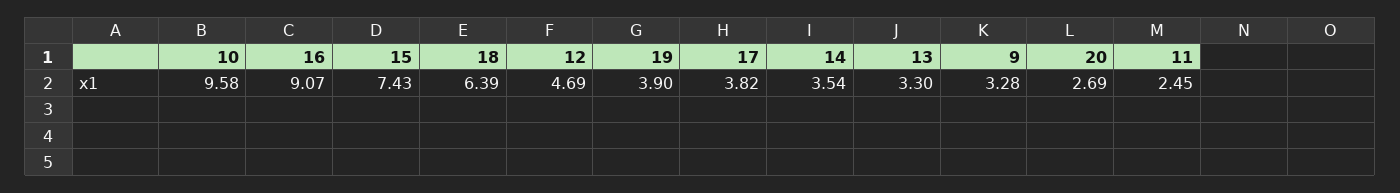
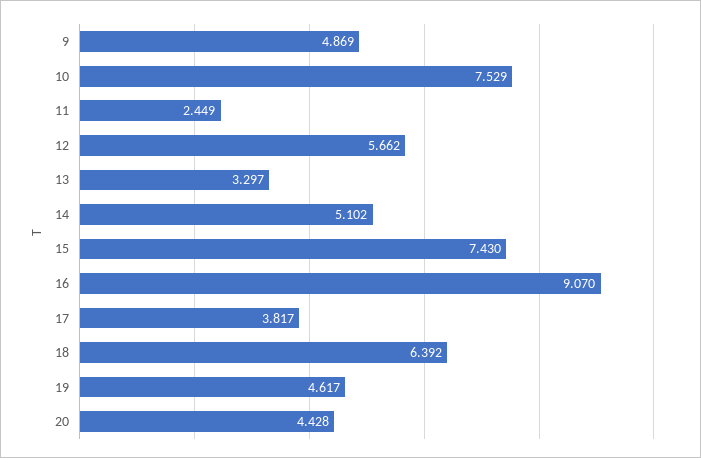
10: 9.58 -> 7.529
12: 4.69 -> 5.662
19: 3.9 -> 4.617
14: 3.54 -> 5.102
9: 3.28 -> 4.869
20: 2.69 -> 4.428

